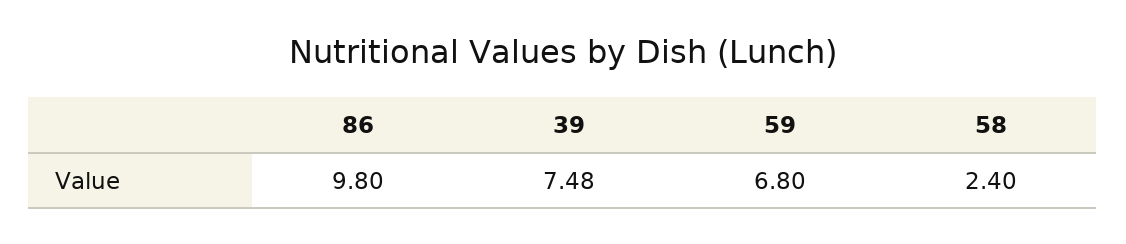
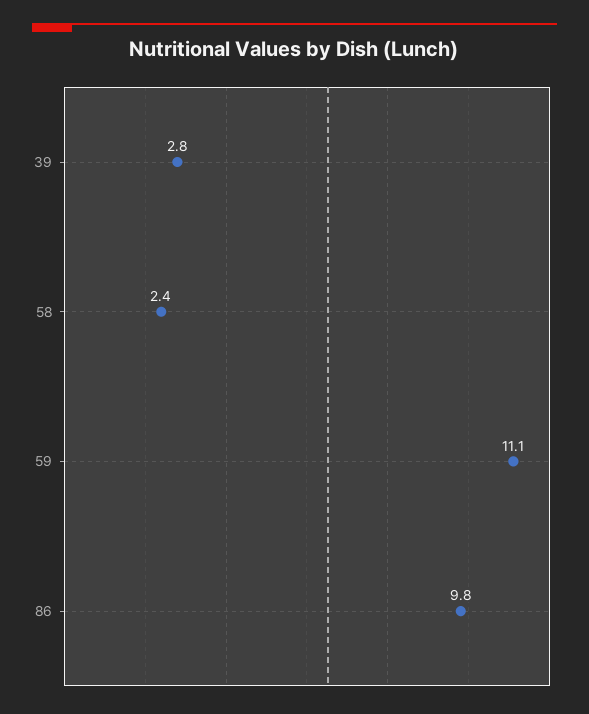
39: 7.48 -> 2.8
59: 6.8 -> 11.1

